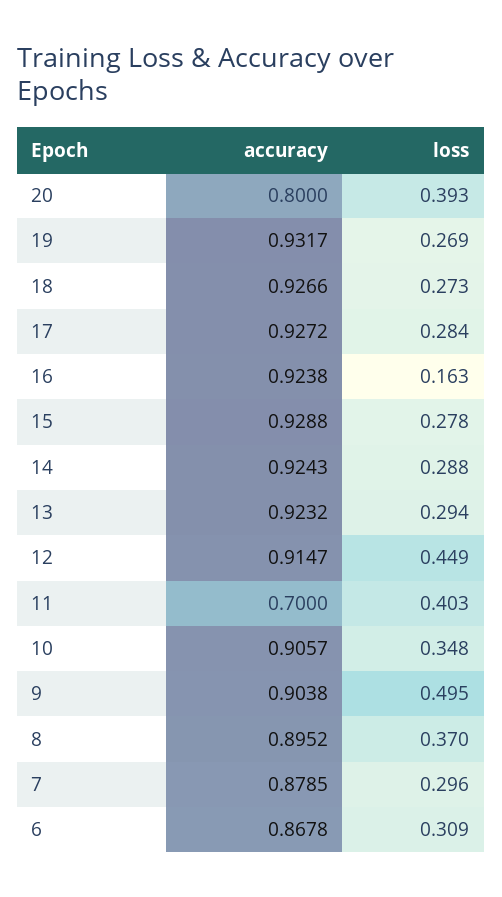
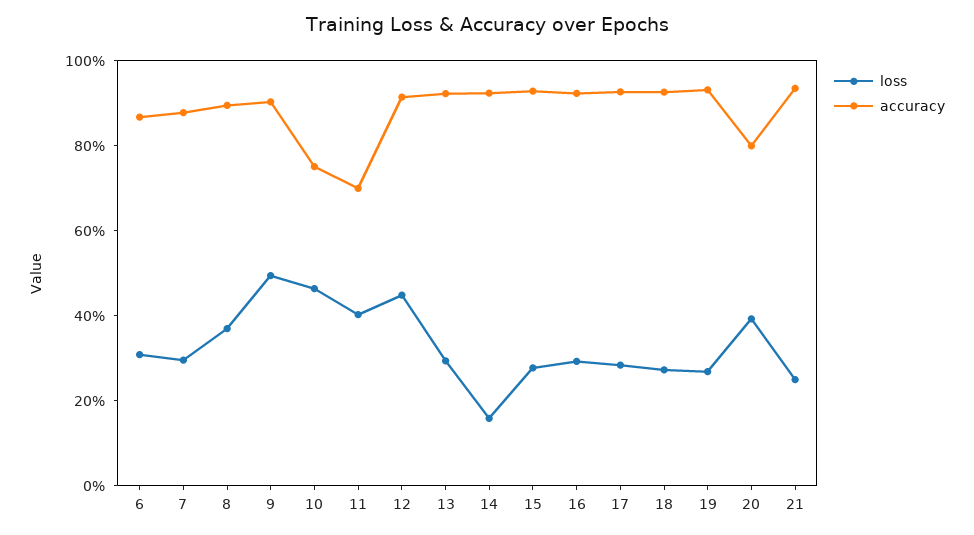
loss, 16: 0.163 -> 0.3
loss, 14: 0.288 -> 0.15
accuracy, 10: 0.9057 -> 0.75
loss, 10: 0.348 -> 0.45
loss, 21: none -> 0.25
accuracy, 21: none -> 0.95

